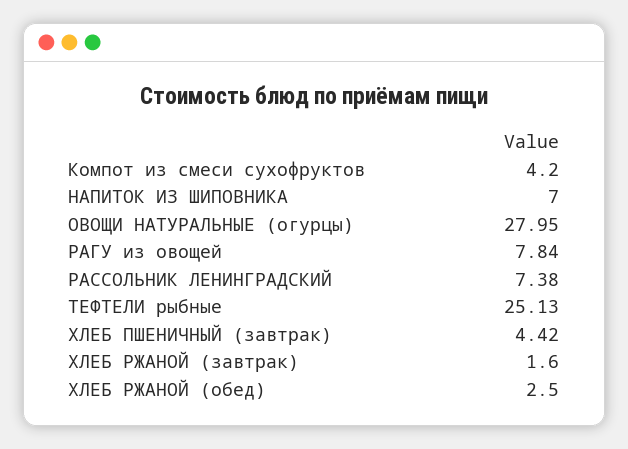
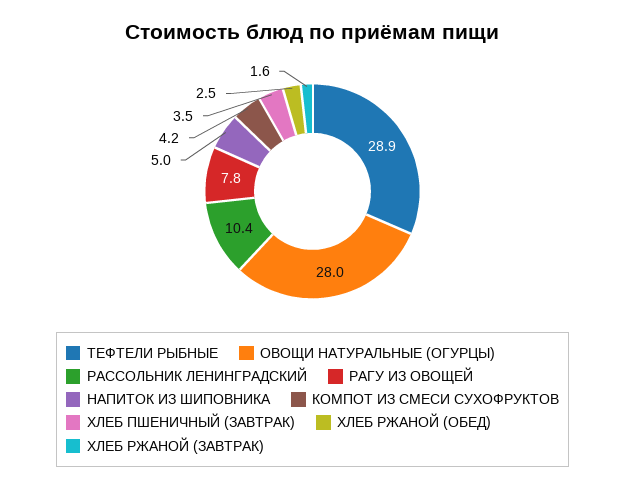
НАПИТОК ИЗ ШИПОВНИКА: 7 -> 5
РАССОЛЬНИК ЛЕНИНГРАДСКИЙ: 7.38 -> 10.4
ТЕФТЕЛИ рыбные: 25.13 -> 28.9
ХЛЕБ ПШЕНИЧНЫЙ (завтрак): 4.42 -> 3.5

